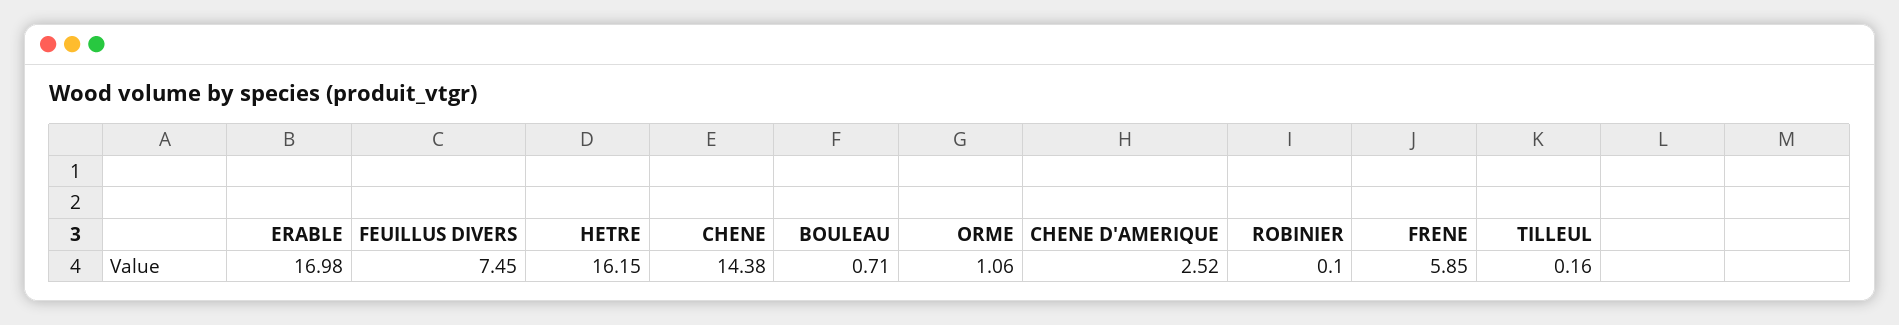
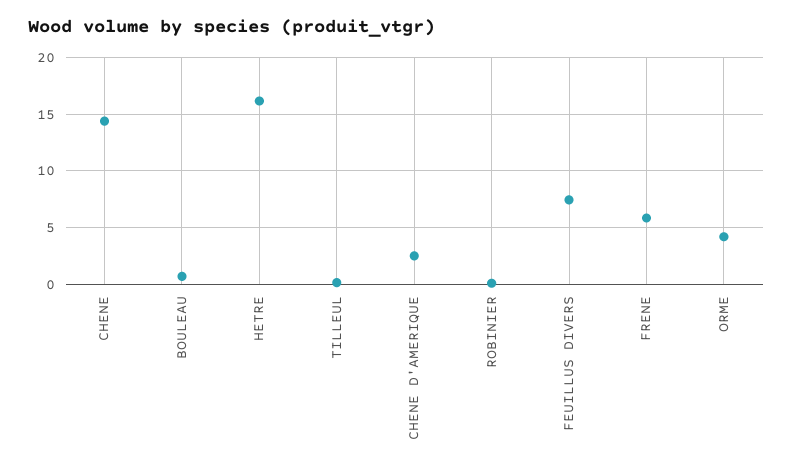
ERABLE: 16.98 -> none
ORME: 1.06 -> 4

